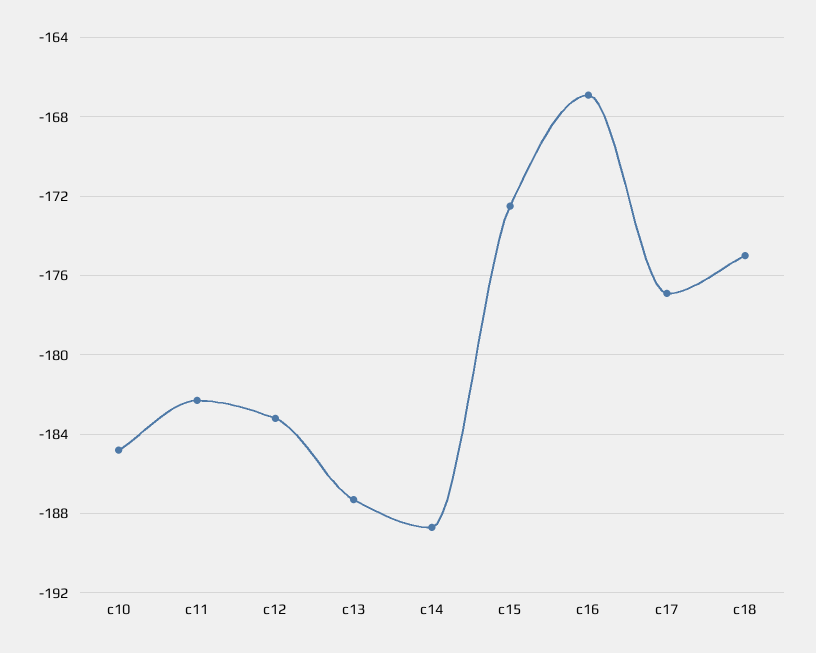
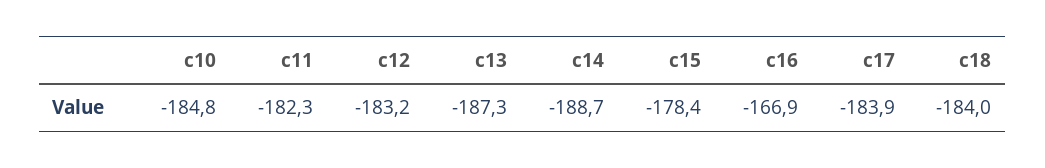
c15: -172.5 -> -178.4
c17: -177 -> -183.9
c18: -175 -> -184

